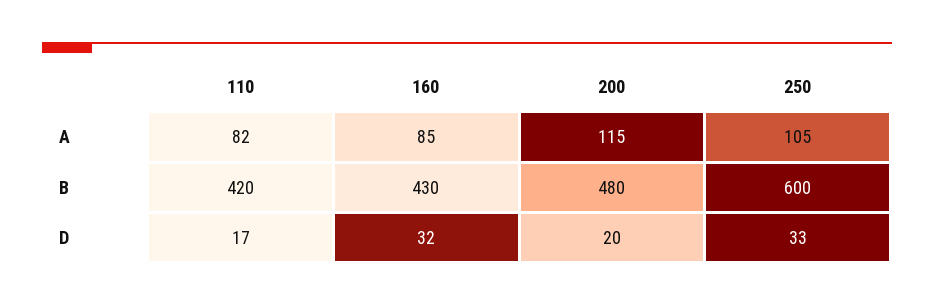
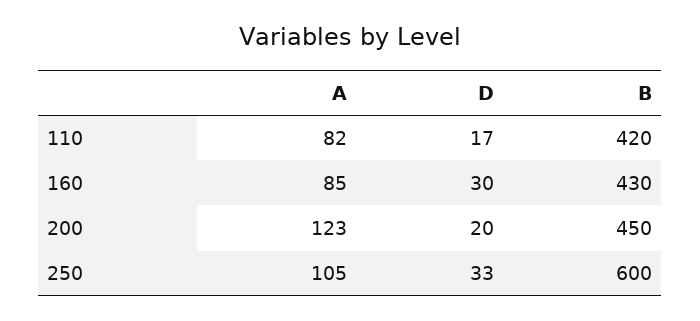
200, A: 115 -> 123
200, B: 480 -> 450
160, D: 32 -> 30

